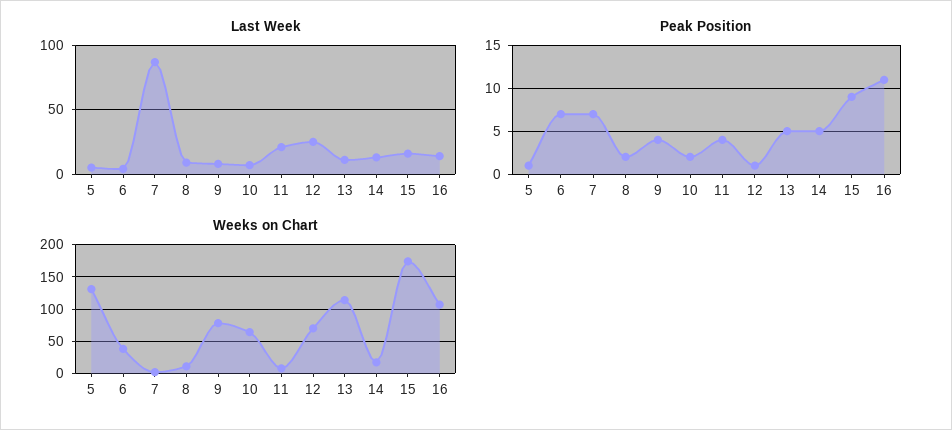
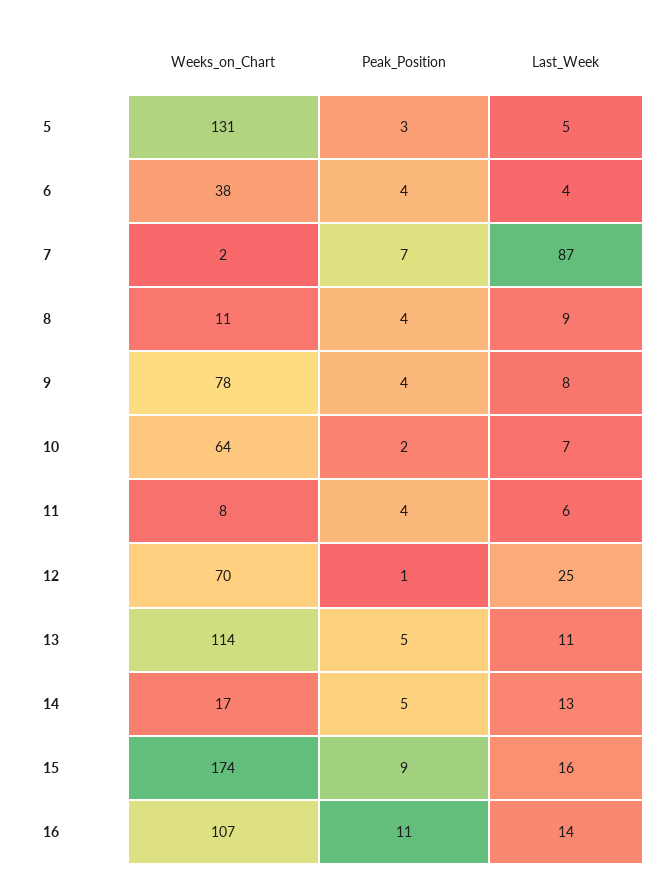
Last Week, 11: 20 -> 6
Peak Position, 5: 1 -> 3
Peak Position, 6: 7 -> 4
Peak Position, 8: 2 -> 4

